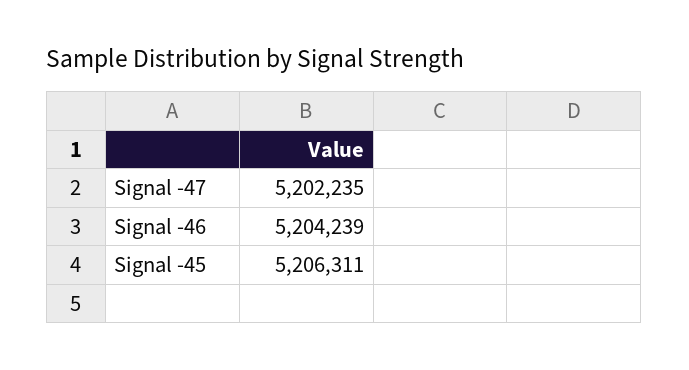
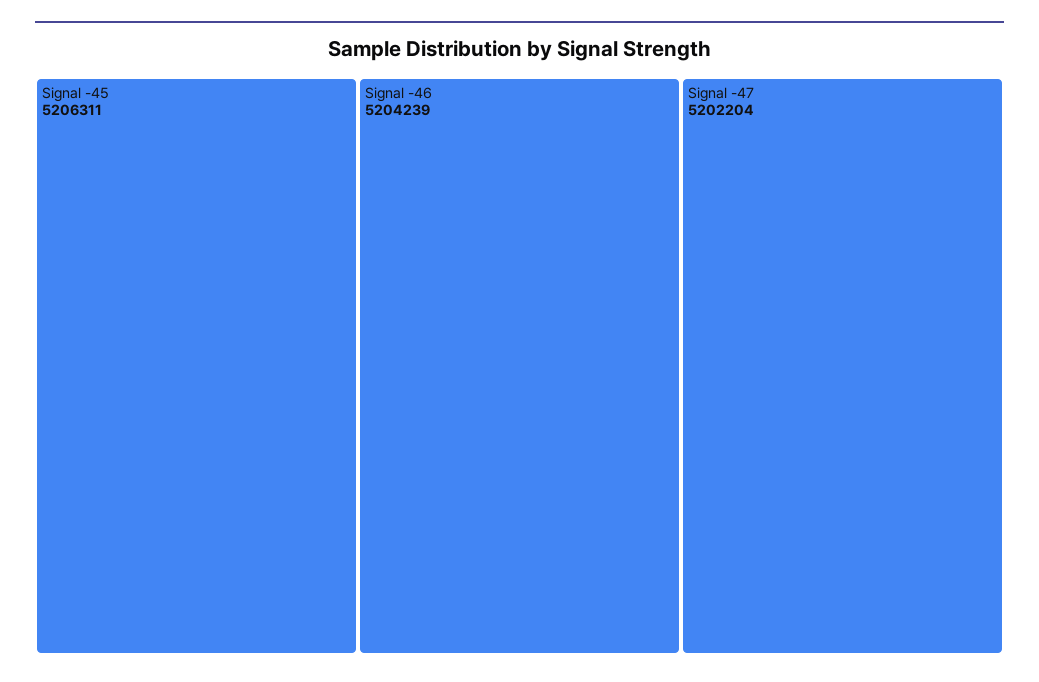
Signal -47: 5202235 -> 5202204

